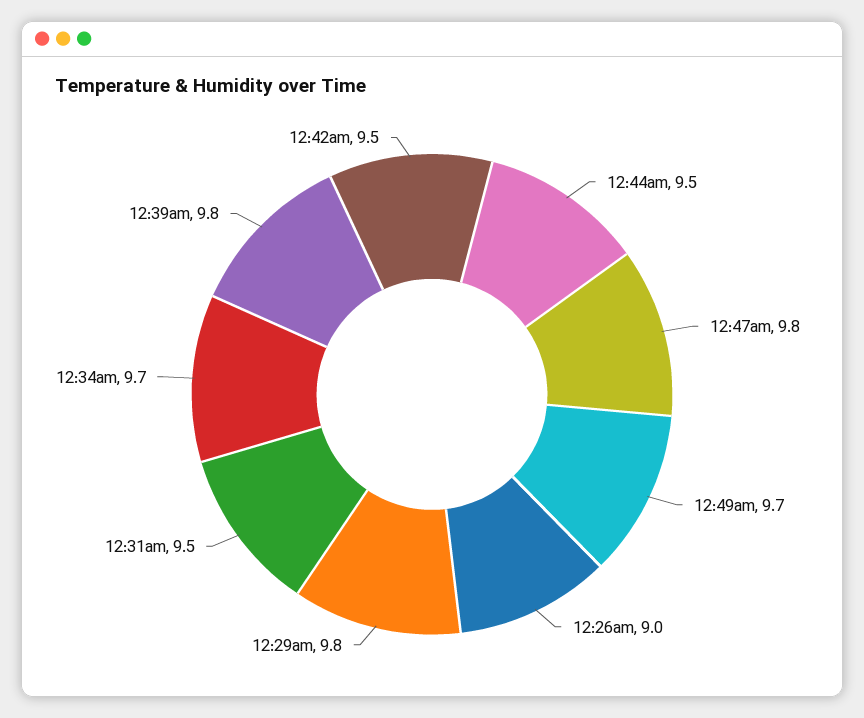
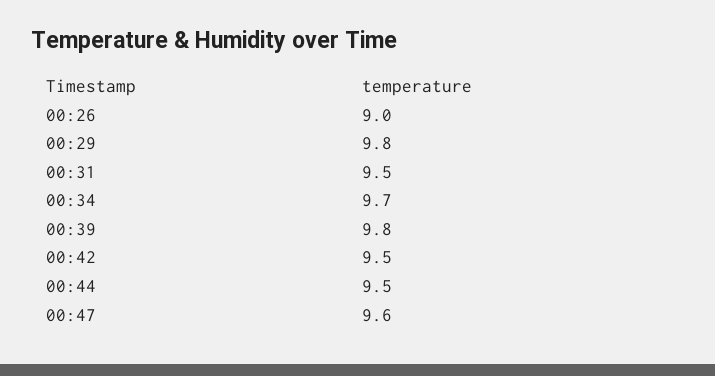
12:47am: 9.8 -> 9.6
12:49am: 9.7 -> none

